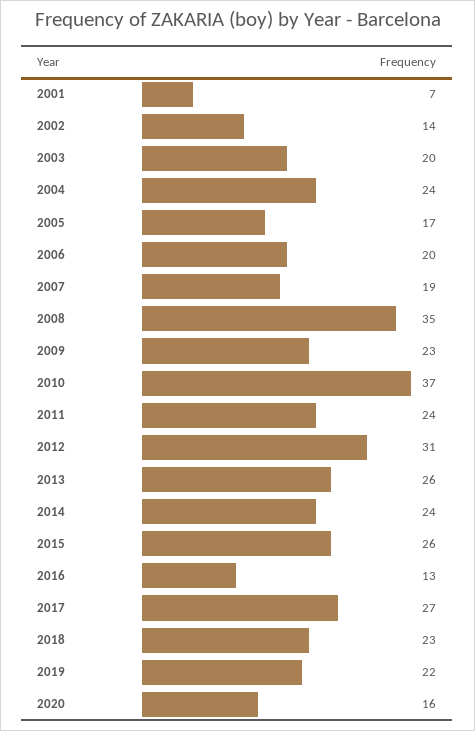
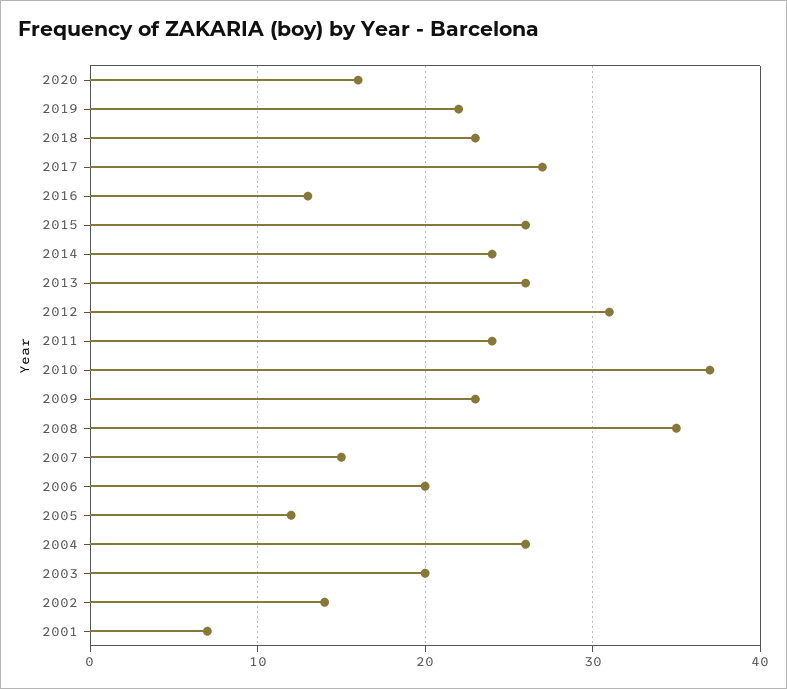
2004: 24 -> 26
2005: 17 -> 12
2007: 19 -> 15

